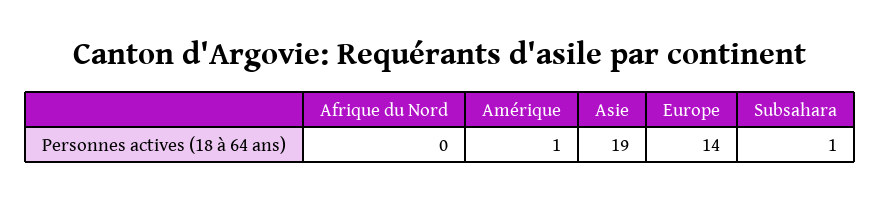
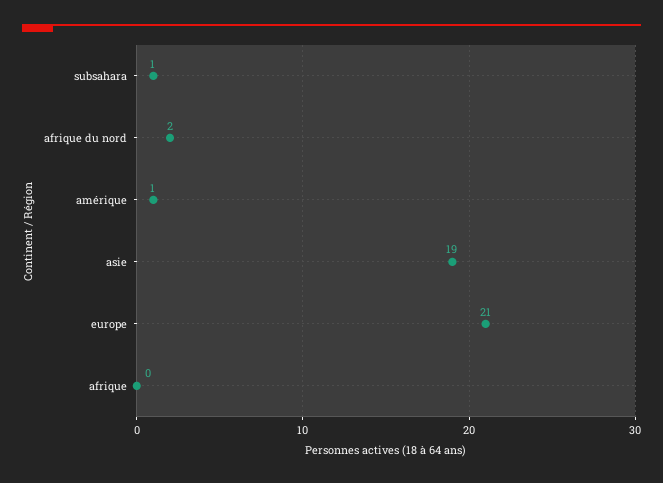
Afrique du Nord: 0 -> 2
Europe: 14 -> 21
afrique: none -> 0

